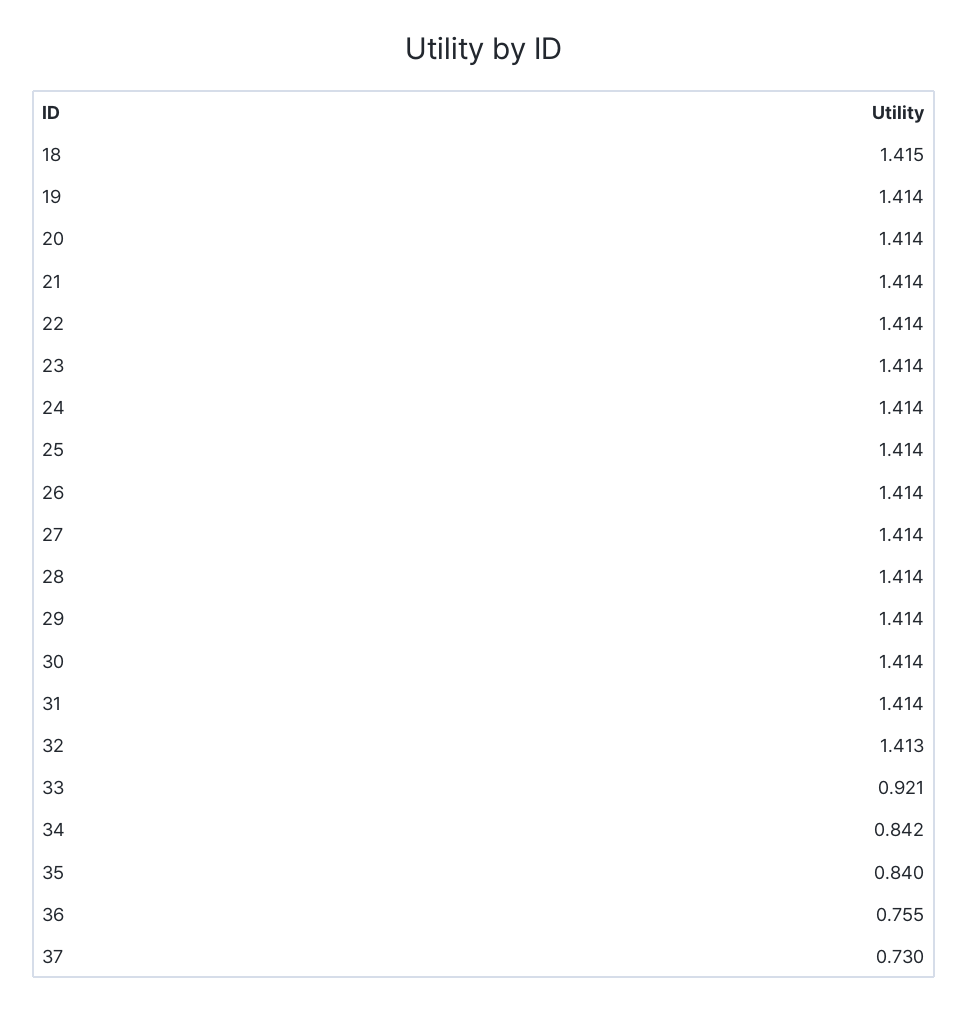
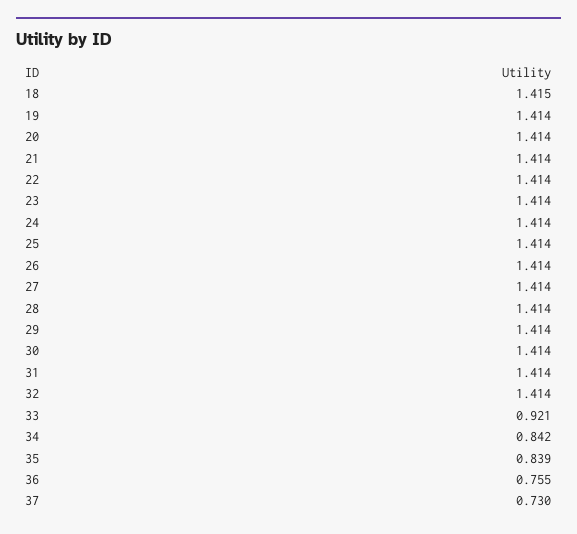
32: 1.413 -> 1.414
35: 0.84 -> 0.839

